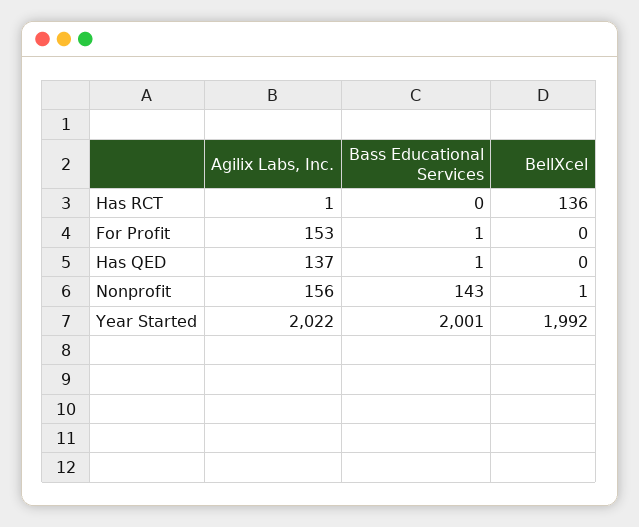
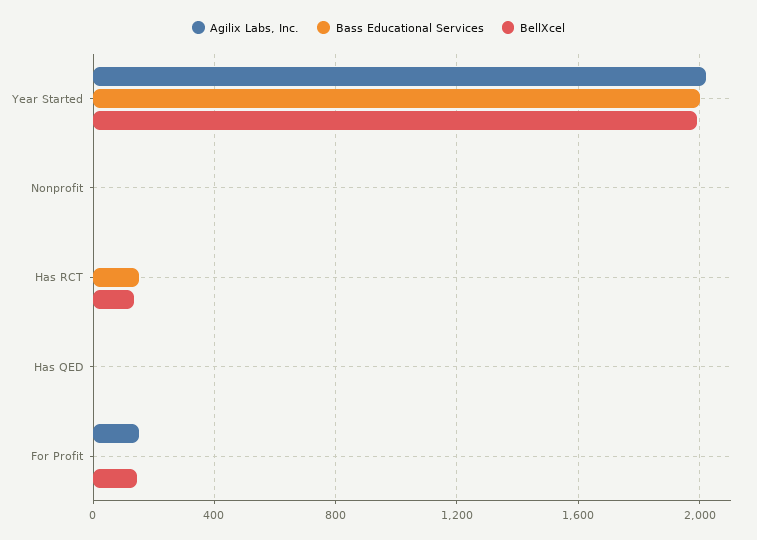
Bass Educational Services, Has RCT: 0 -> 150
BellXcel, For Profit: 0 -> 150
Agilix Labs, Inc., Has QED: 137 -> 0
Agilix Labs, Inc., Nonprofit: 156 -> 0
Bass Educational Services, Nonprofit: 143 -> 0

